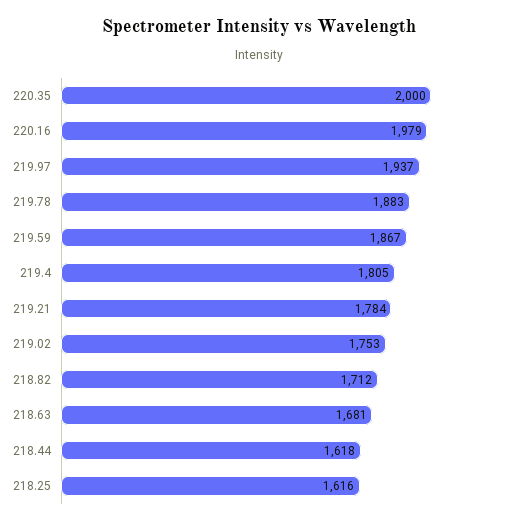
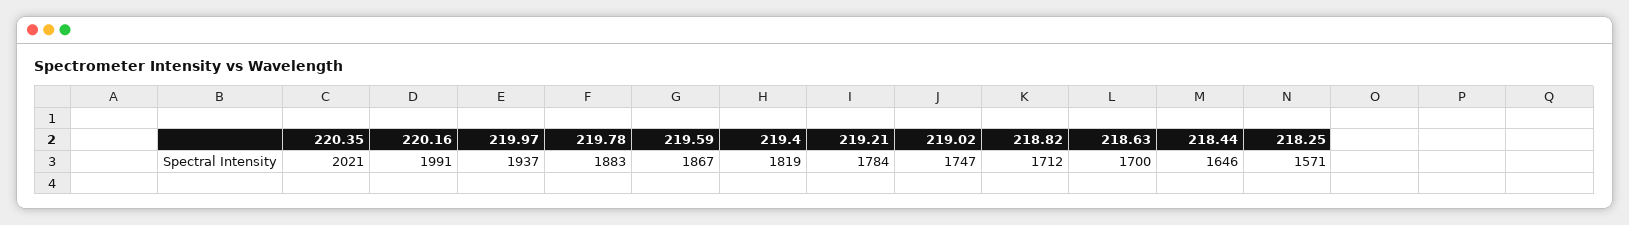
220.35: 2000 -> 2021
220.16: 1979 -> 1991
219.4: 1805 -> 1819
219.02: 1753 -> 1747
218.63: 1681 -> 1700
218.44: 1618 -> 1646
218.25: 1616 -> 1571

